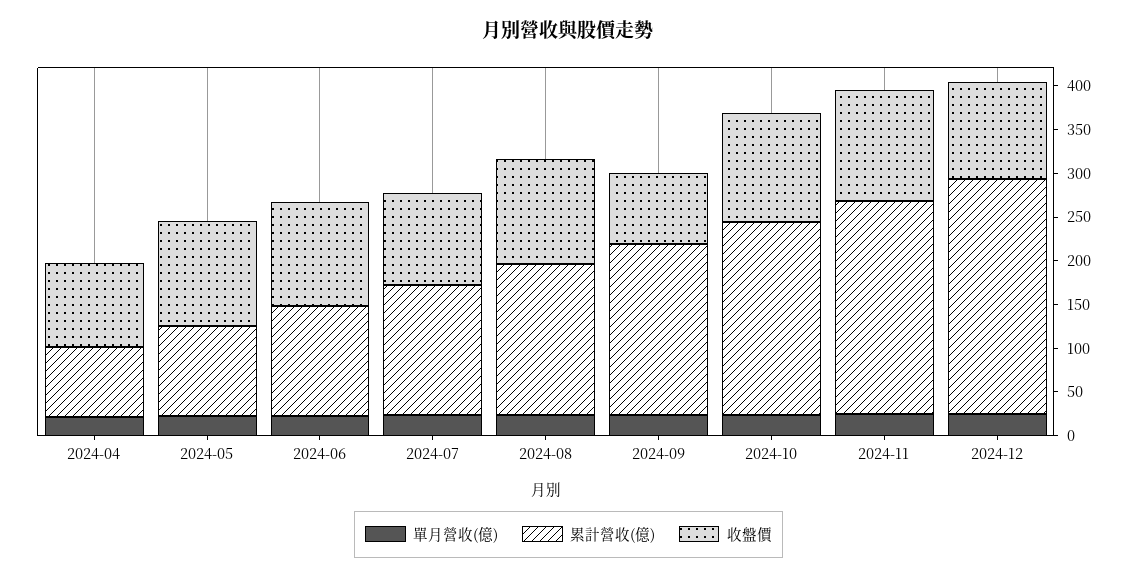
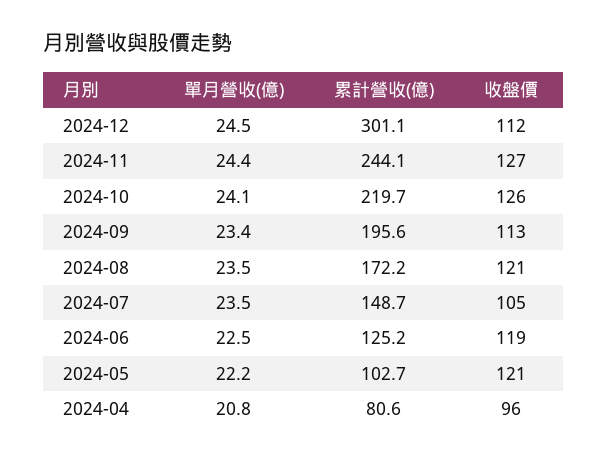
收盤價, 2024-09: 80 -> 113
累計營收(億), 2024-12: 270 -> 301.1

